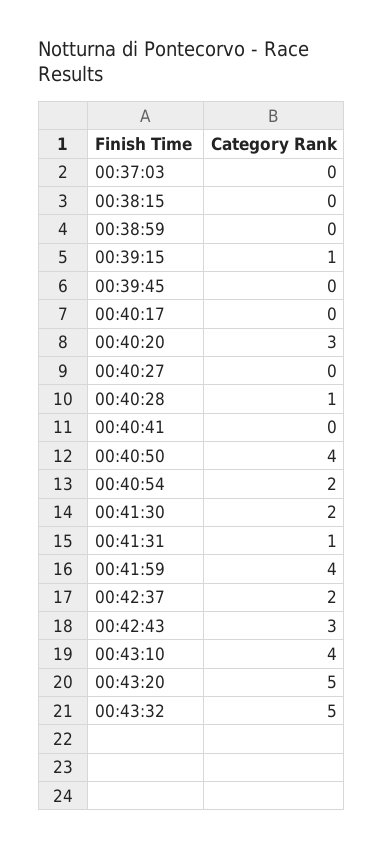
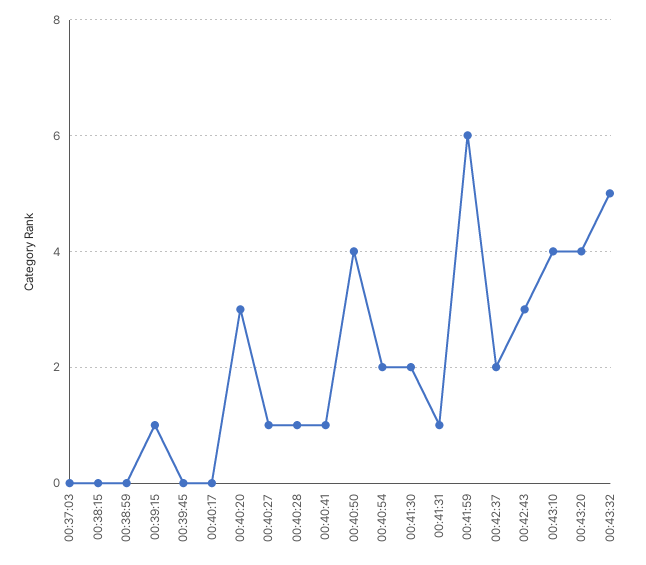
00:40:27: 0 -> 1
00:40:41: 0 -> 1
00:41:59: 4 -> 6
00:43:20: 5 -> 4

